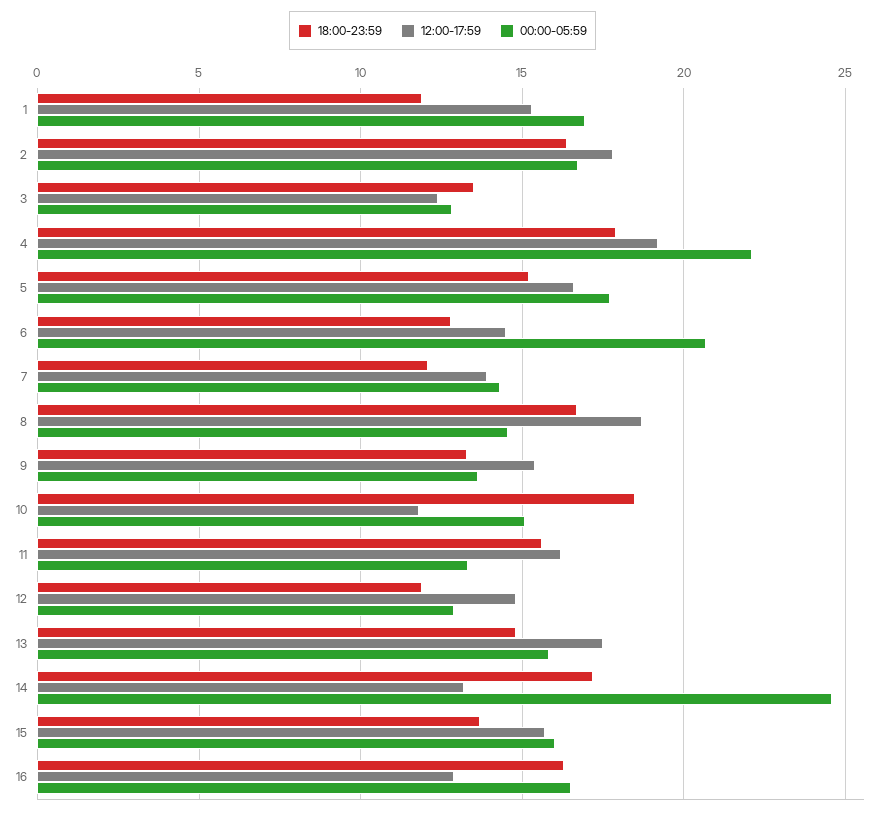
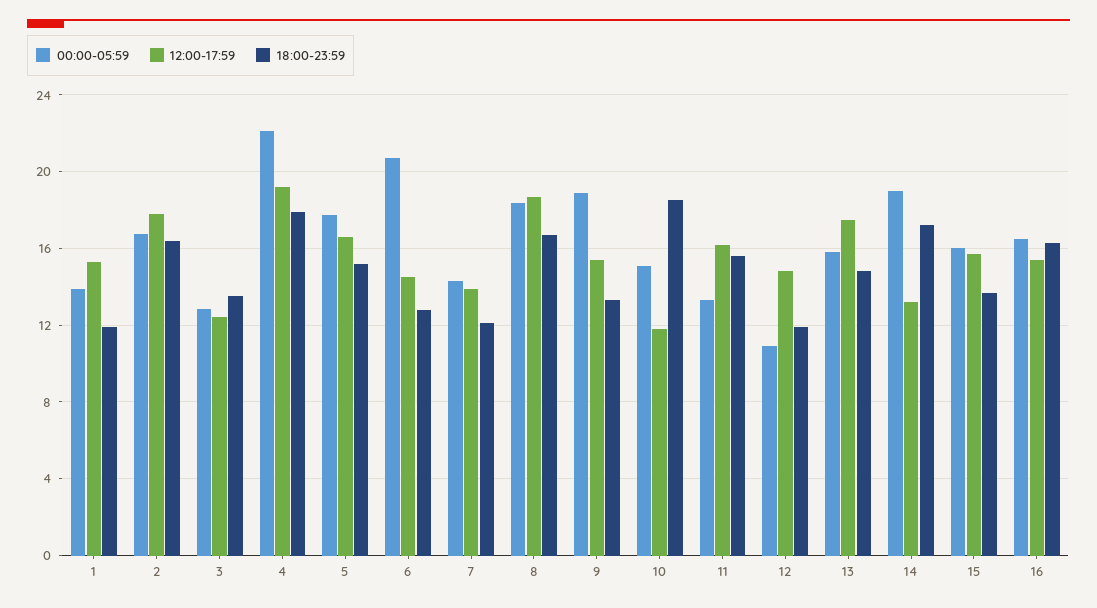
00:00-05:59, 1: 17 -> 14
00:00-05:59, 8: 14.5 -> 18.5
00:00-05:59, 9: 13.5 -> 19
00:00-05:59, 12: 13 -> 11
00:00-05:59, 14: 24.5 -> 19
12:00-17:59, 16: 13 -> 15.5

